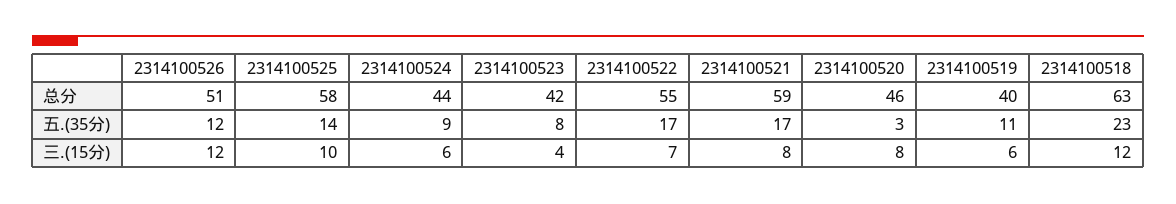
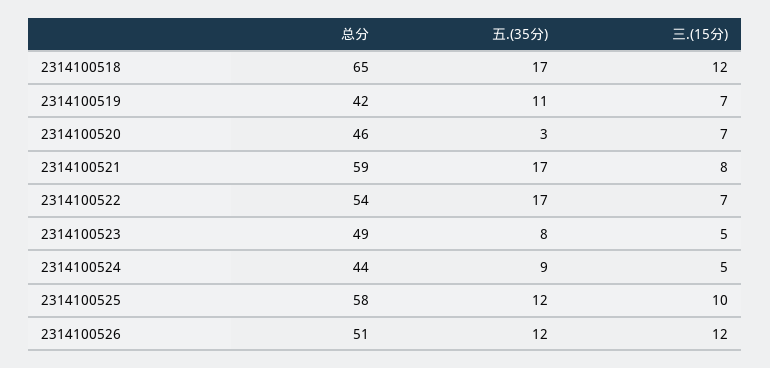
2314100523, 总分: 42 -> 49
2314100522, 总分: 55 -> 54
2314100519, 总分: 40 -> 42
2314100518, 总分: 63 -> 65
2314100525, 五.(35分): 14 -> 12
2314100518, 五.(35分): 23 -> 17
2314100524, 三.(15分): 6 -> 5
2314100523, 三.(15分): 4 -> 5
2314100520, 三.(15分): 8 -> 7
2314100519, 三.(15分): 6 -> 7

